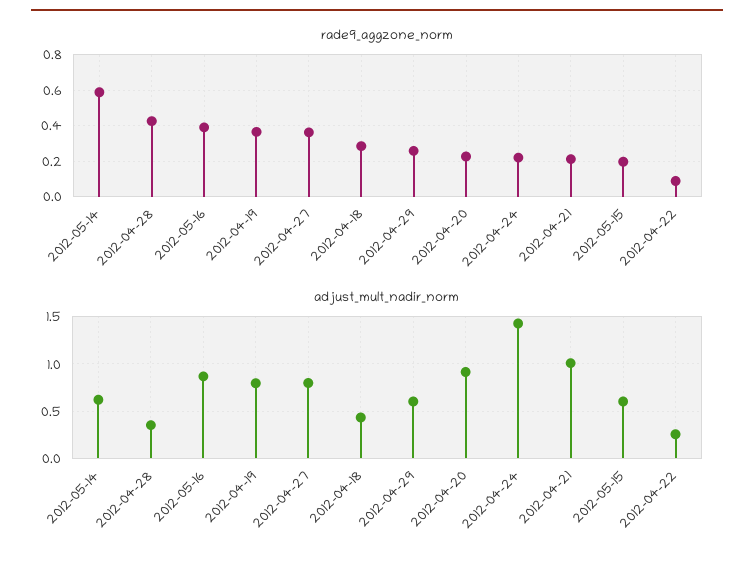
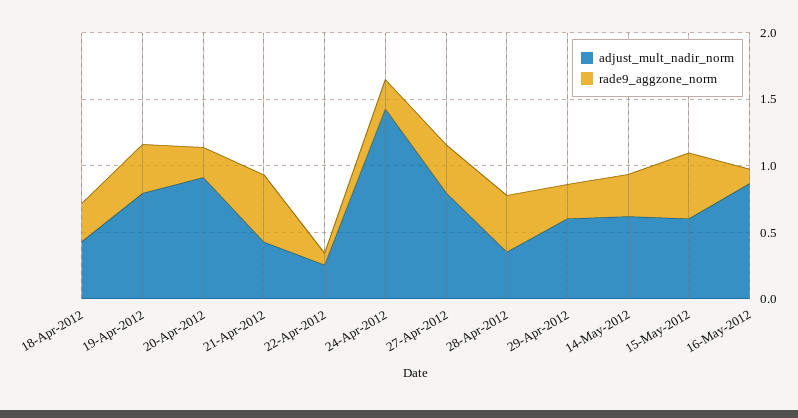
rade9_aggzone_norm, 2012-05-14: 0.6 -> 0.3
rade9_aggzone_norm, 2012-05-16: 0.4 -> 0.1
rade9_aggzone_norm, 2012-04-21: 0.2 -> 0.5
rade9_aggzone_norm, 2012-05-15: 0.2 -> 0.5
adjust_mult_nadir_norm, 2012-04-21: 1 -> 0.4

